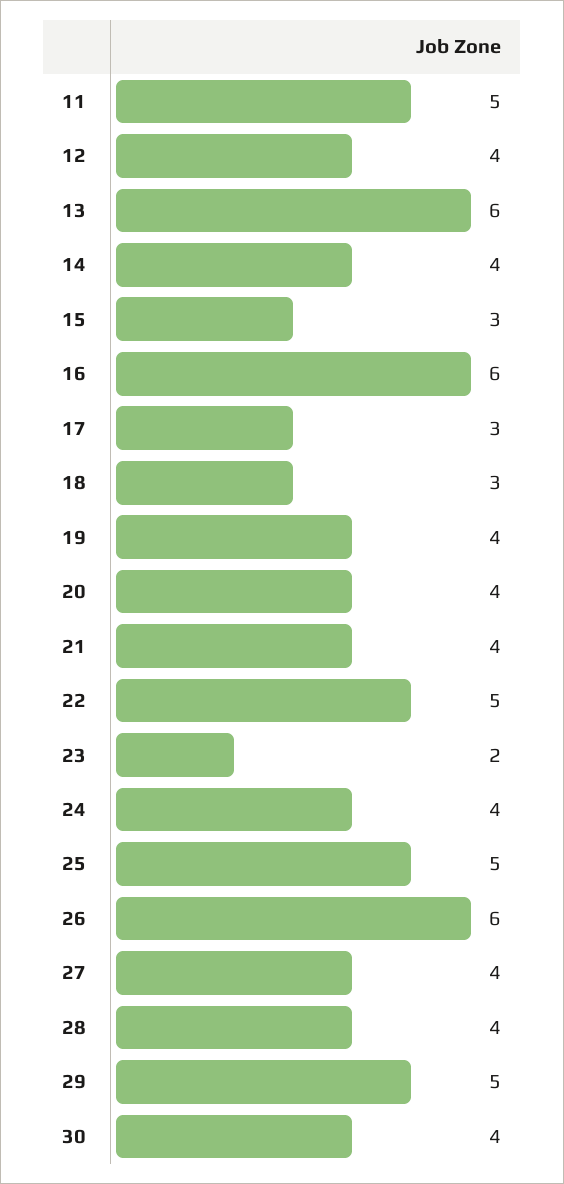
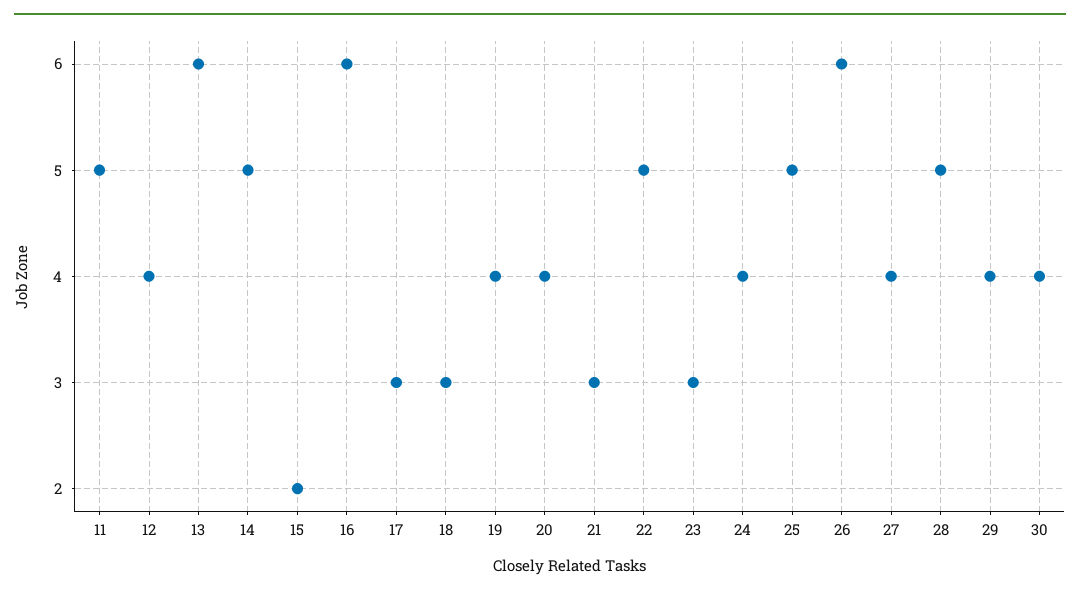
14: 4 -> 5
15: 3 -> 2
21: 4 -> 3
23: 2 -> 3
28: 4 -> 5
29: 5 -> 4

